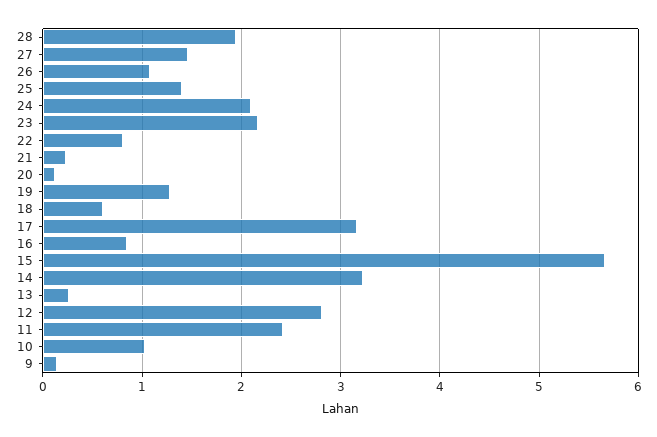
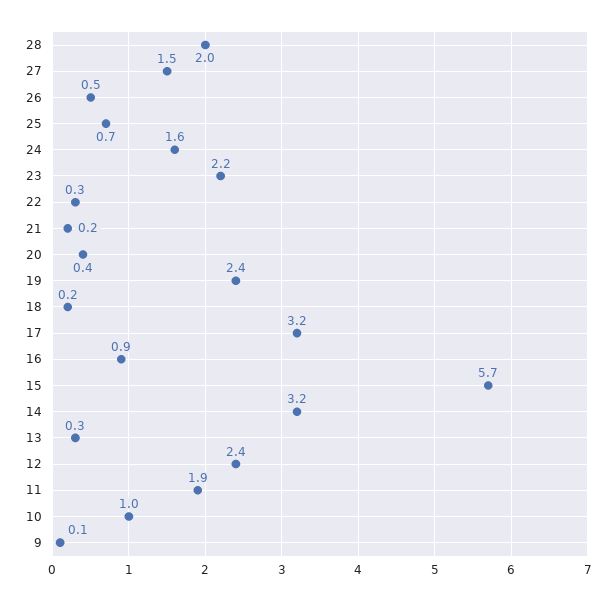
26: 1.1 -> 0.5
25: 1.4 -> 0.7
24: 2.1 -> 1.6
22: 0.8 -> 0.3
20: 0.1 -> 0.4
19: 1.3 -> 2.4
18: 0.6 -> 0.2
12: 2.8 -> 2.4
11: 2.4 -> 1.9

